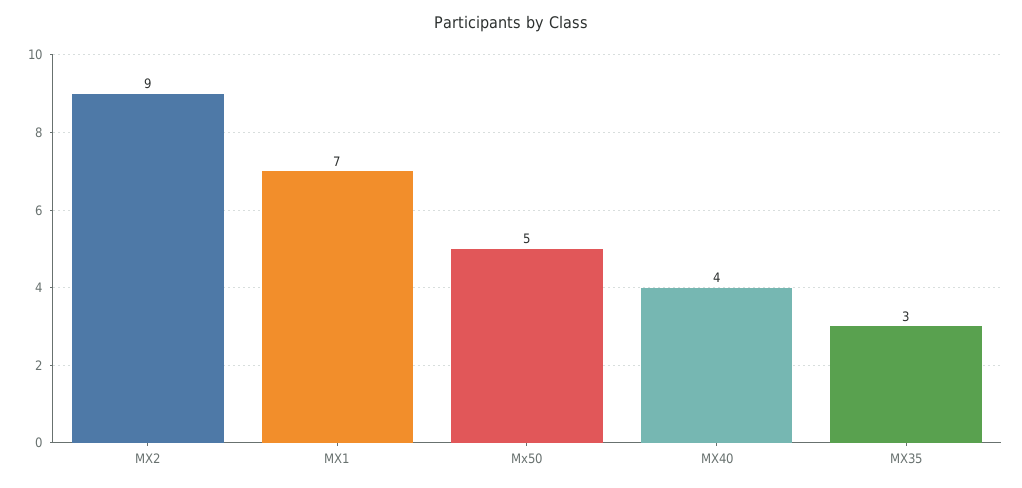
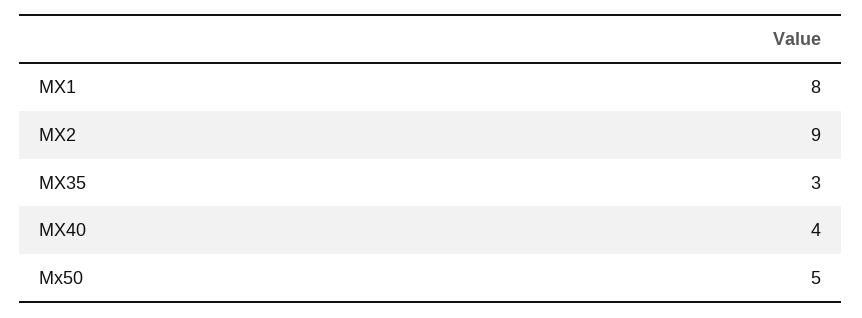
MX1: 7 -> 8

